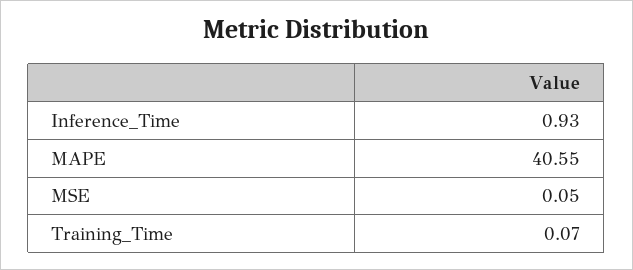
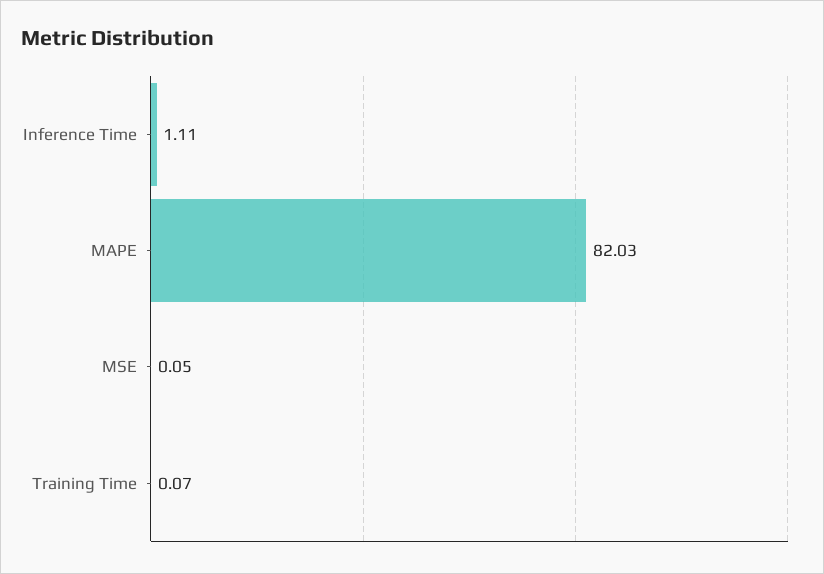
Inference_Time: 0.93 -> 1.11
MAPE: 40.55 -> 82.03

